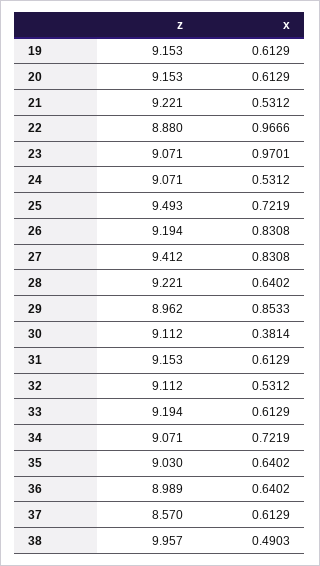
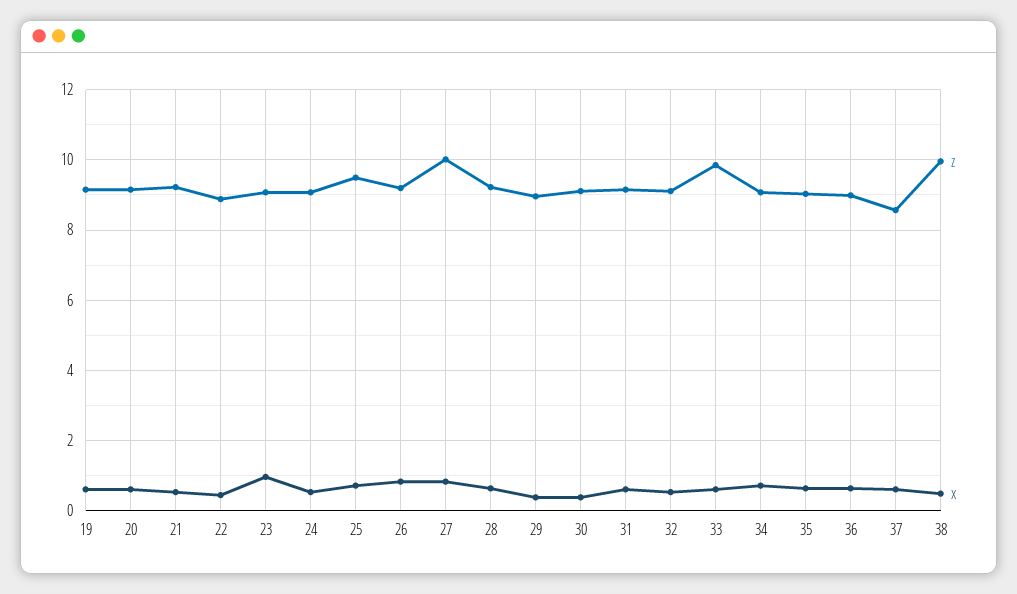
x, 22: 0.9666 -> 0.4
z, 27: 9.412 -> 10
x, 29: 0.8533 -> 0.4
z, 33: 9.194 -> 9.8

